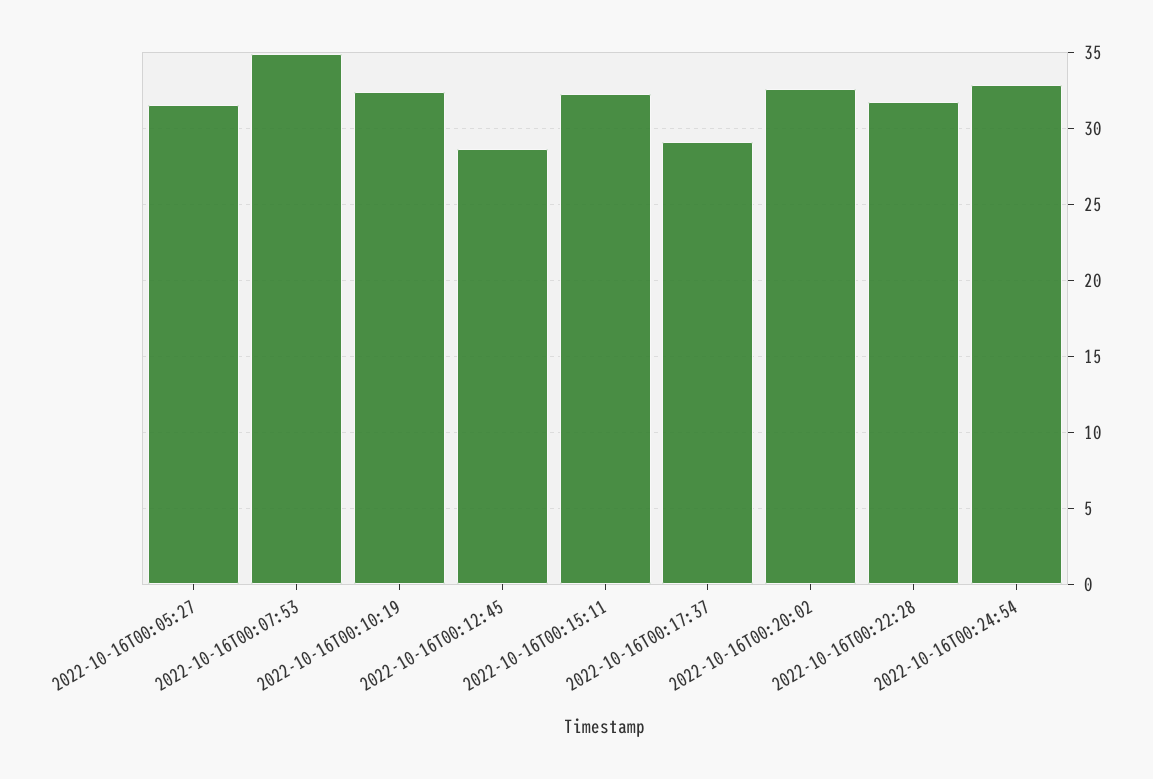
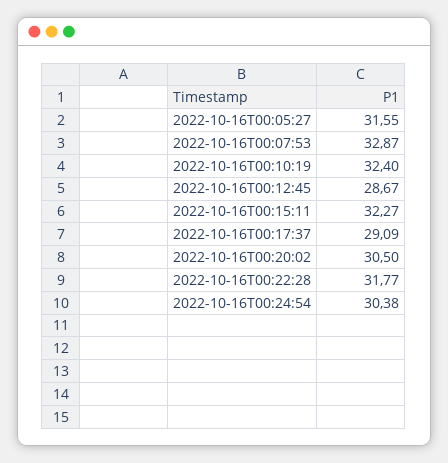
2022-10-16T00:07:53: 35 -> 32.87
2022-10-16T00:20:02: 32.5 -> 30.5
2022-10-16T00:24:54: 33 -> 30.38

